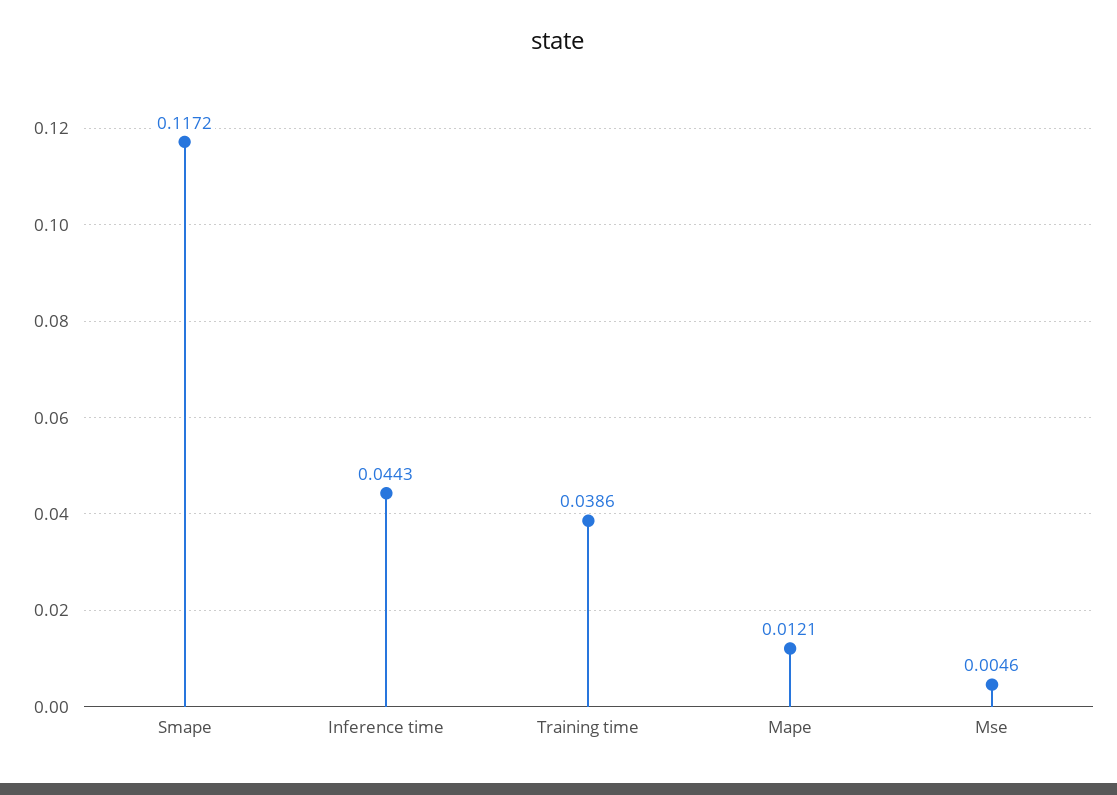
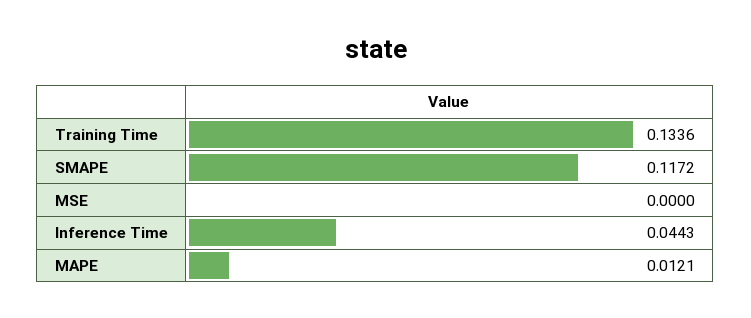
Training time: 0.0386 -> 0.1336
Mse: 0.0046 -> 0

